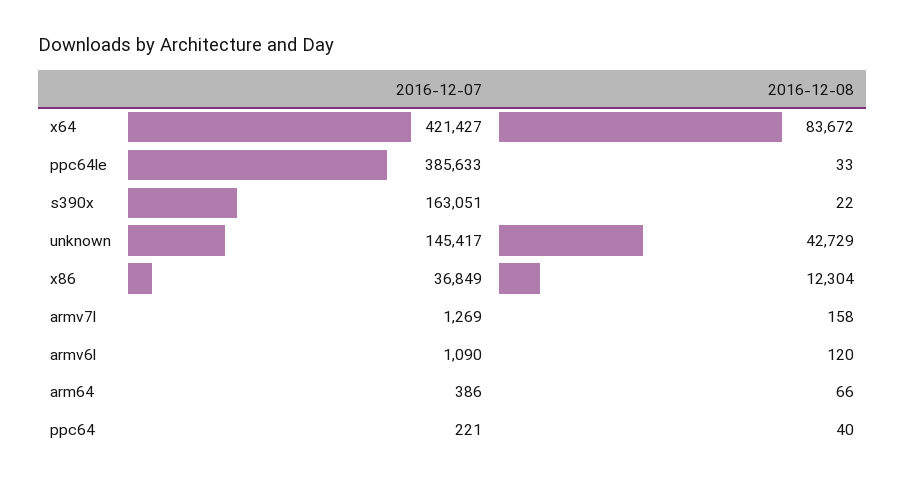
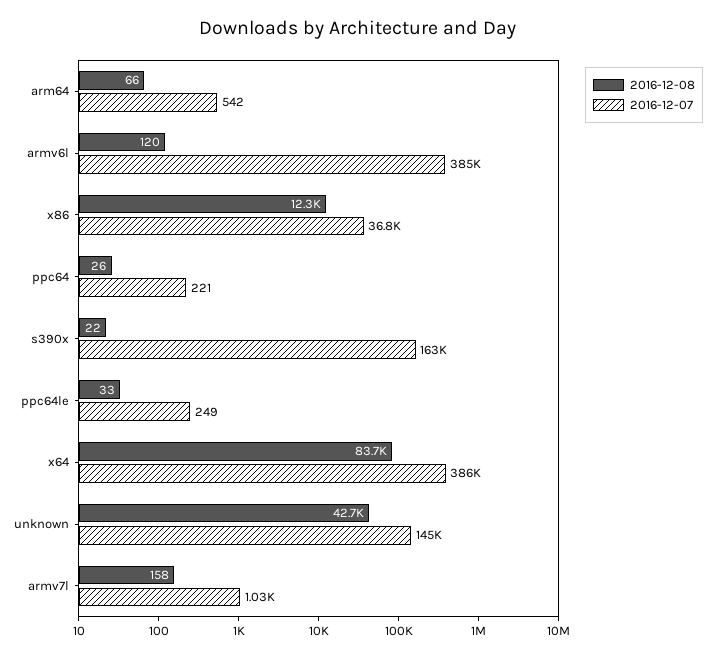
2016-12-07, x64: 421427 -> 386000
2016-12-07, ppc64le: 385633 -> 249
2016-12-07, armv7l: 1269 -> 1030
2016-12-07, armv6l: 1090 -> 385000
2016-12-07, arm64: 386 -> 542
2016-12-08, ppc64: 40 -> 26

